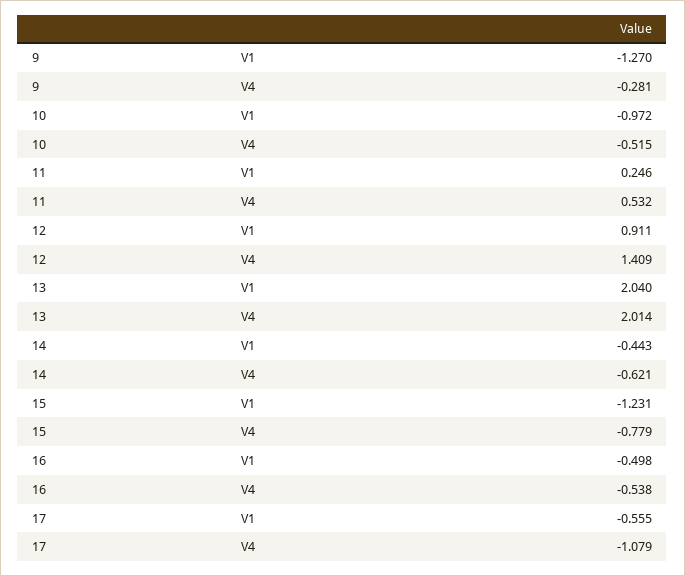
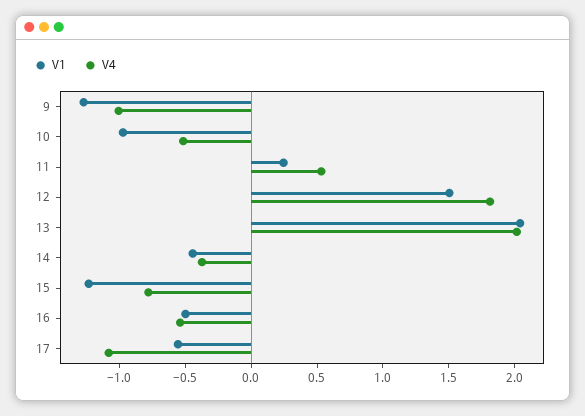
V4, 9: -0.281 -> -1
V1, 12: 0.911 -> 1.5
V4, 12: 1.409 -> 1.8
V4, 14: -0.621 -> -0.4

